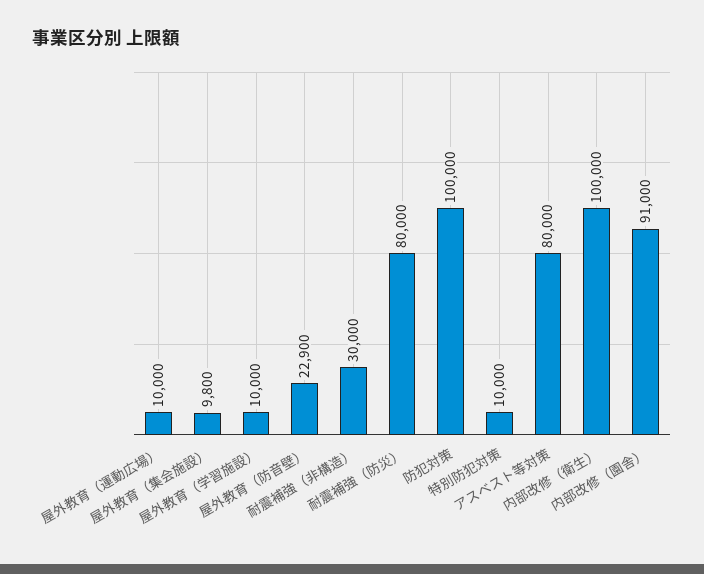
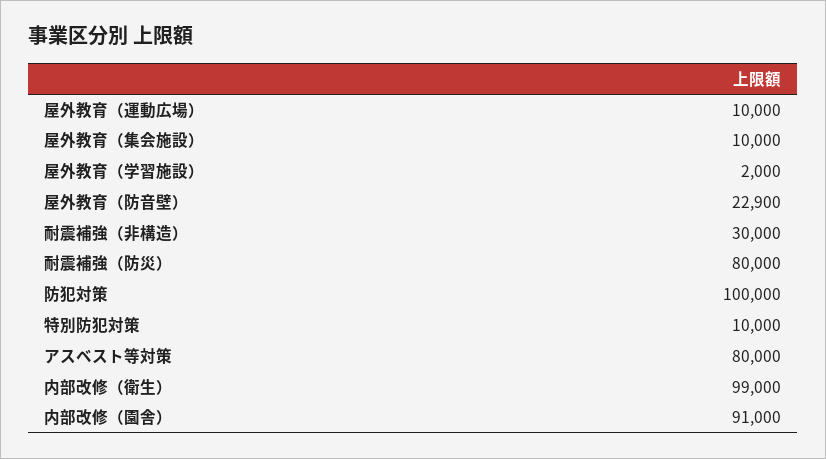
屋外教育（集会施設）: 9800 -> 10000
屋外教育（学習施設）: 10000 -> 2000
内部改修（衛生）: 100000 -> 99000

